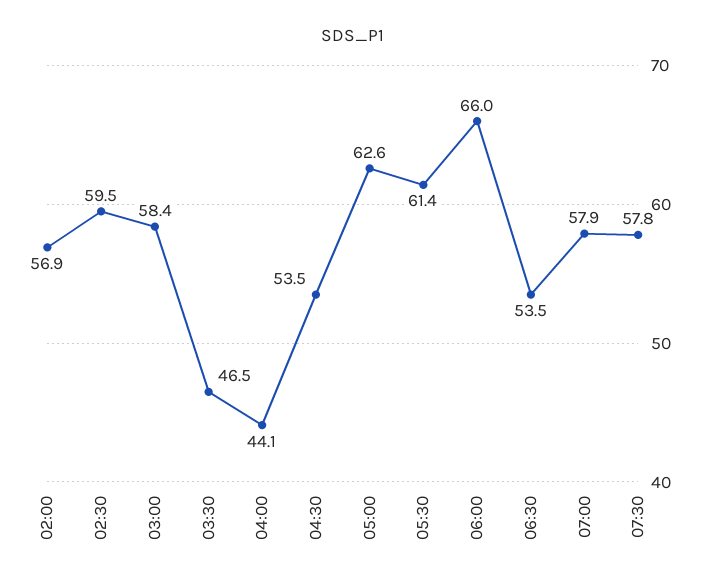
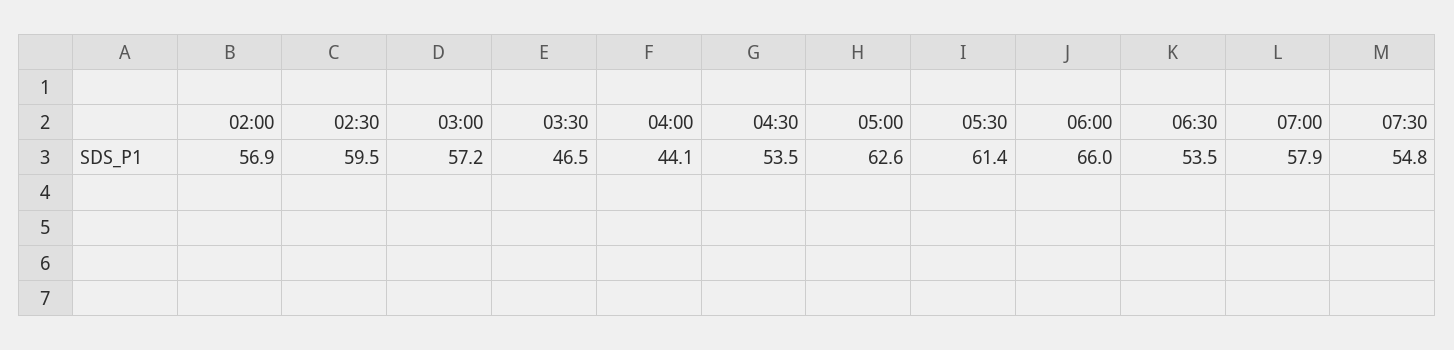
03:00: 58.4 -> 57.2
07:30: 57.8 -> 54.8

